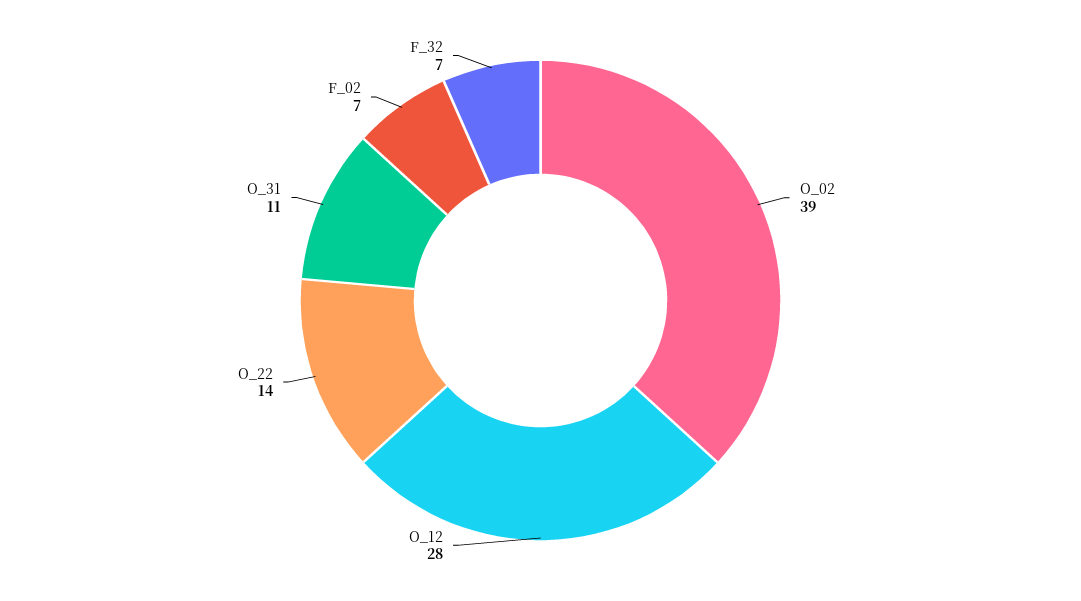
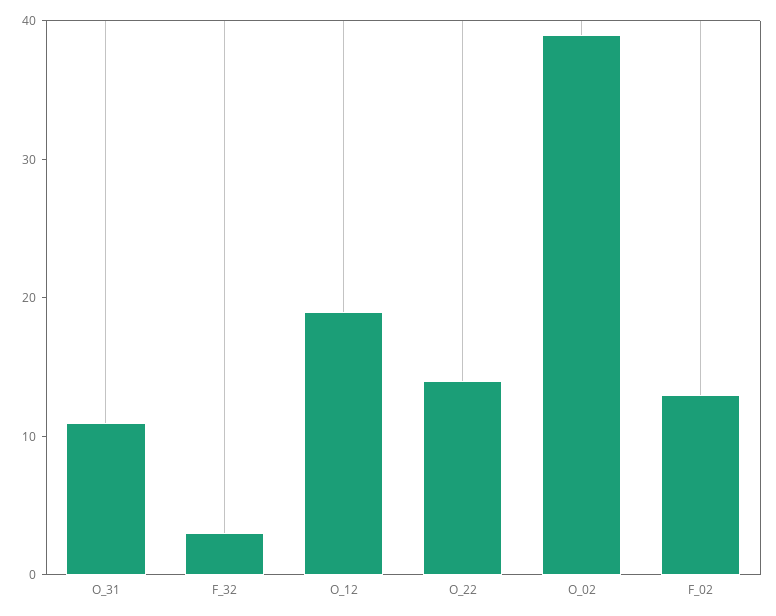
O_12: 28 -> 19
F_02: 7 -> 13
F_32: 7 -> 3

